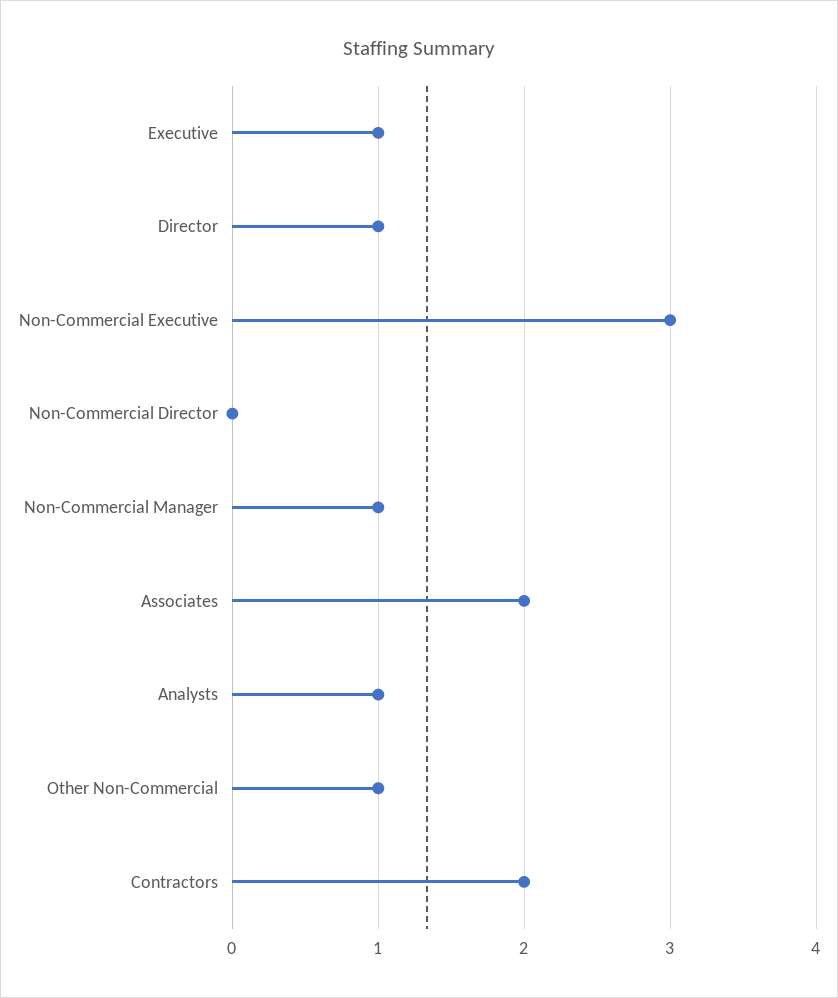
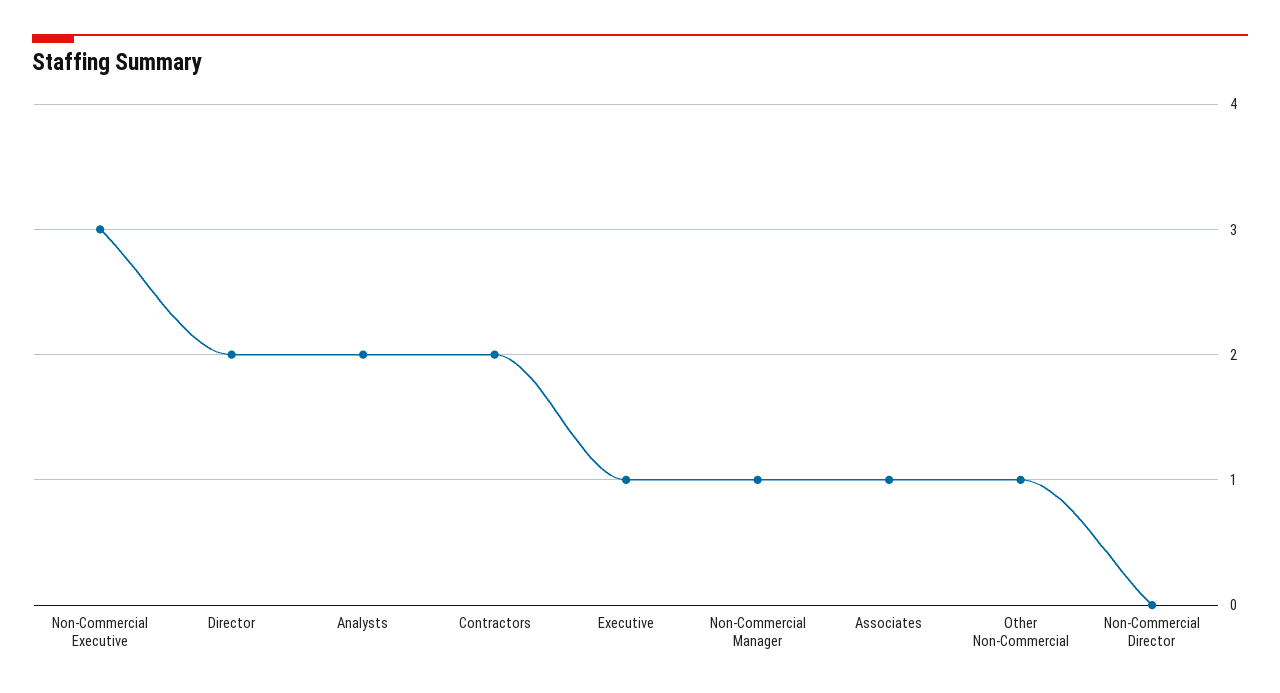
Director: 1 -> 2
Associates: 2 -> 1
Analysts: 1 -> 2

